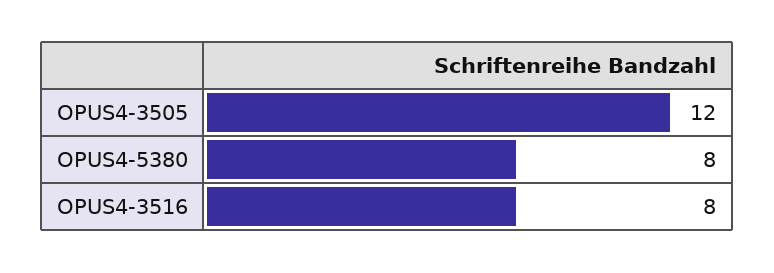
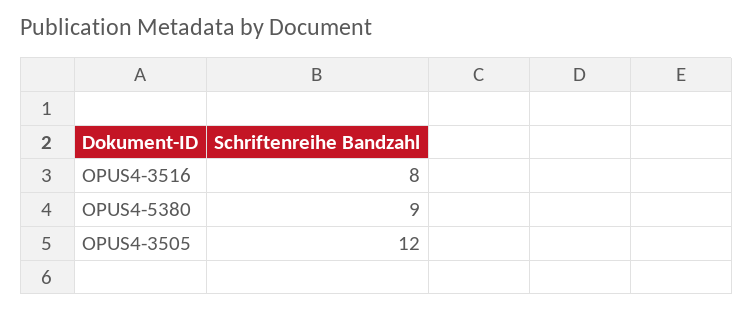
OPUS4-5380: 8 -> 9

